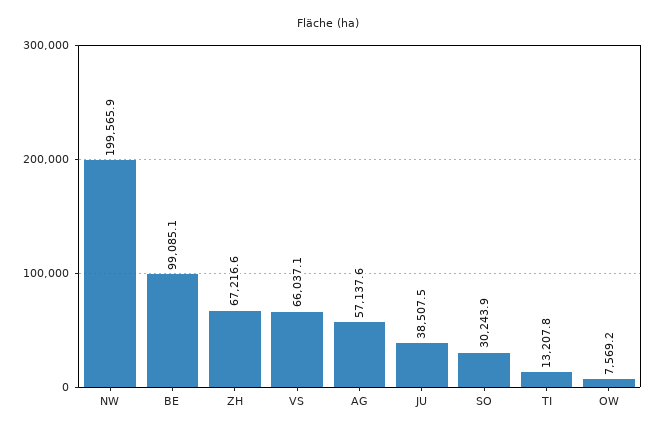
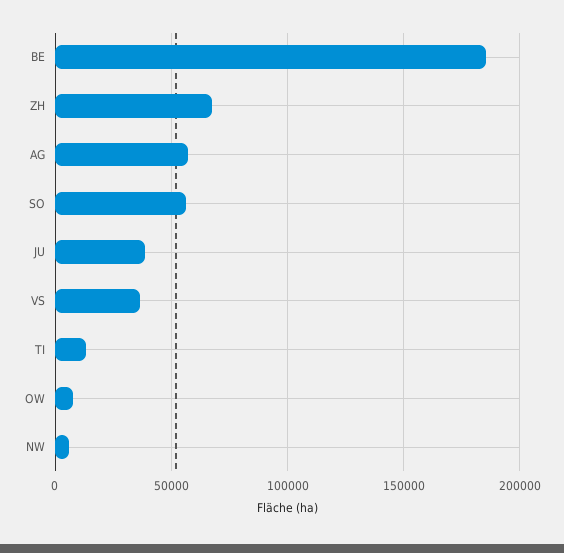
NW: 199565.9 -> 5000
BE: 99085.1 -> 185000
VS: 66037.1 -> 35000
SO: 30243.9 -> 55000

